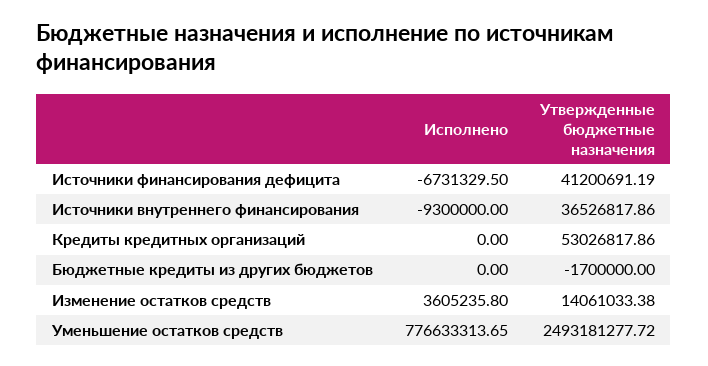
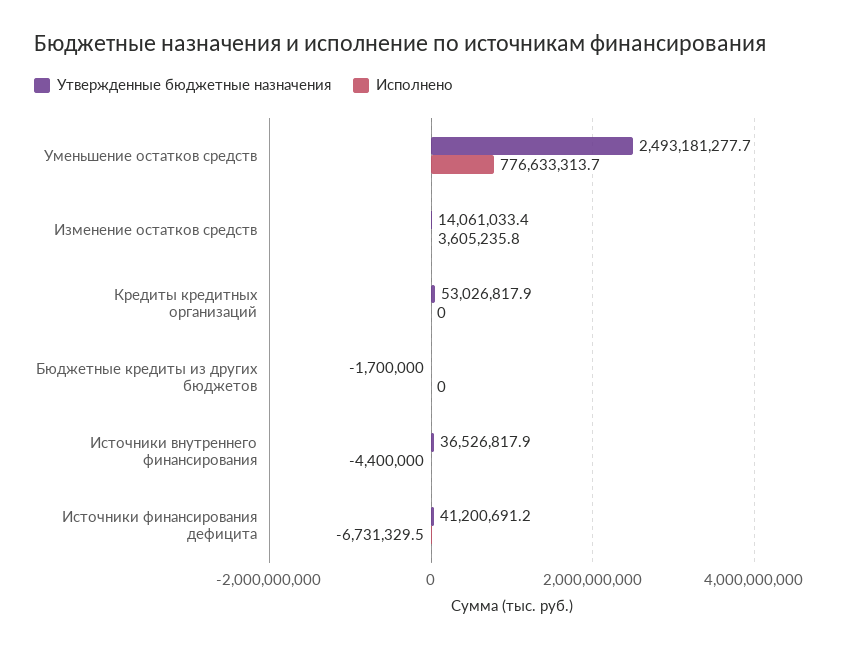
Исполнено, Источники внутреннего финансирования: -9300000 -> -4400000

